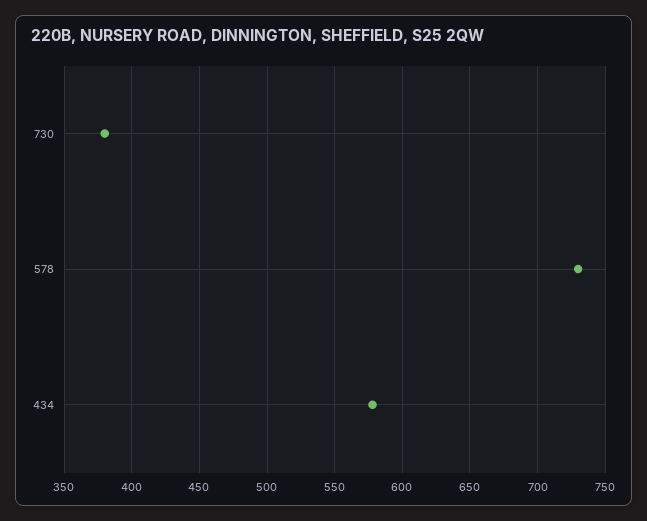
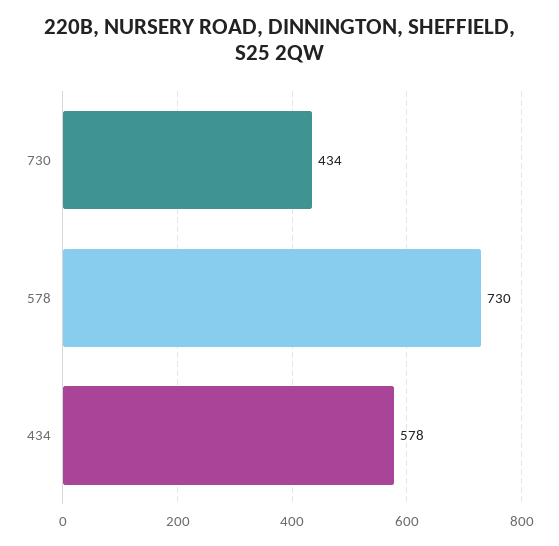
730: 380 -> 434

